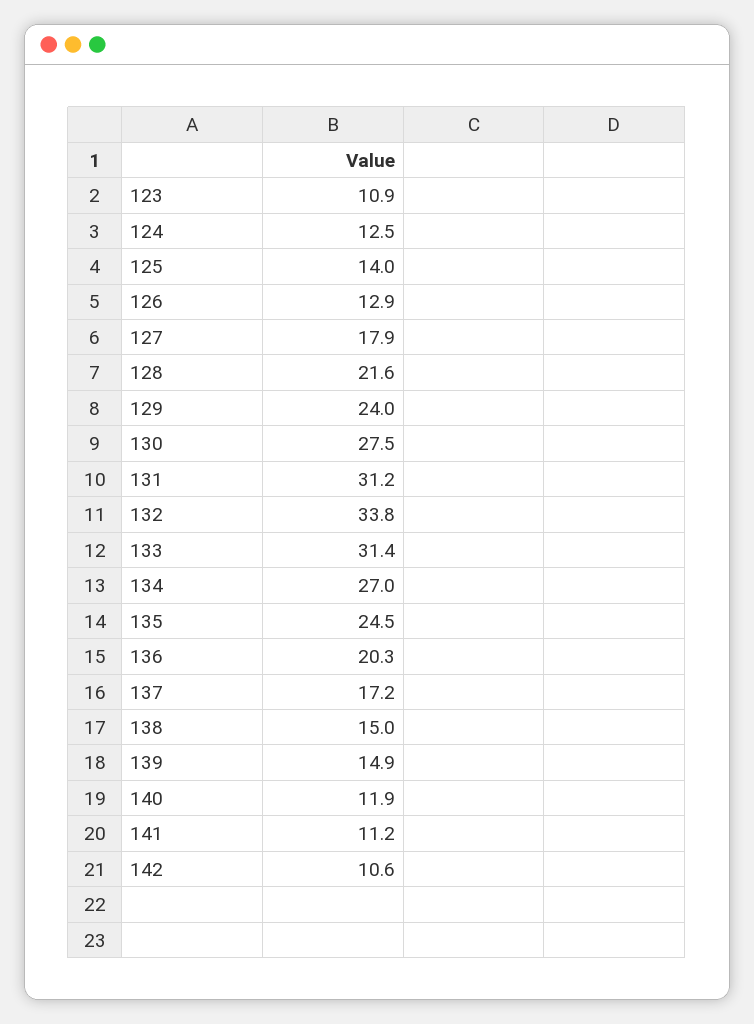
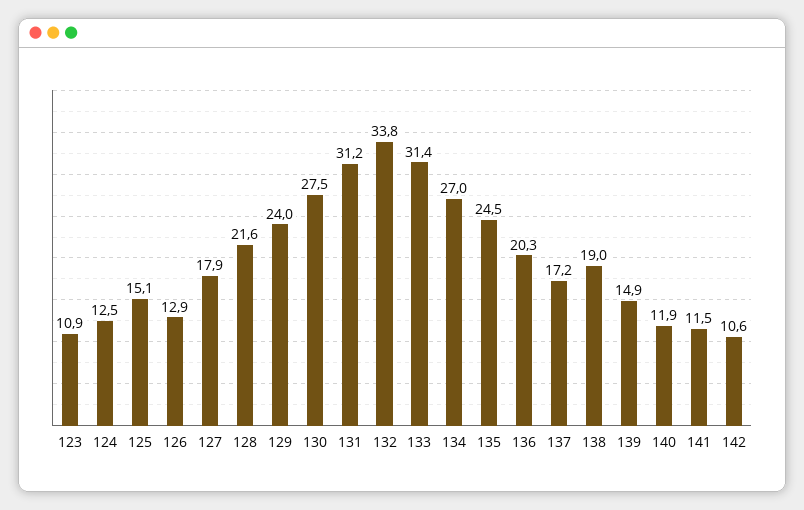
125: 14 -> 15.1
138: 15 -> 19
141: 11.2 -> 11.5

